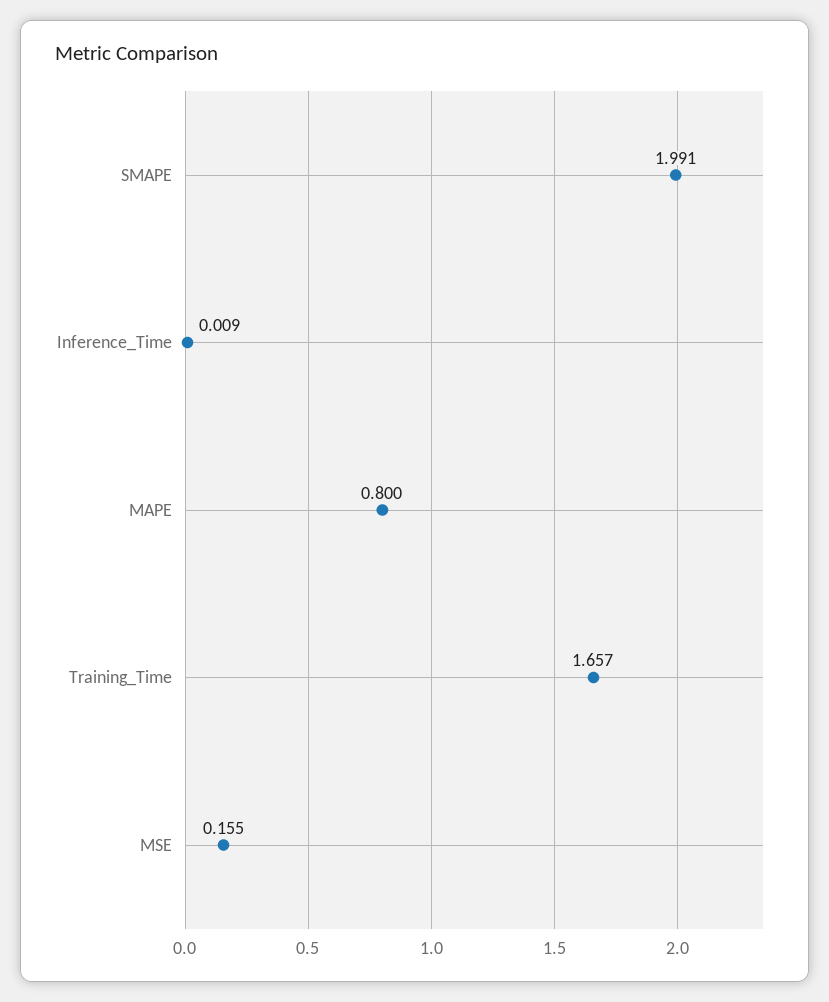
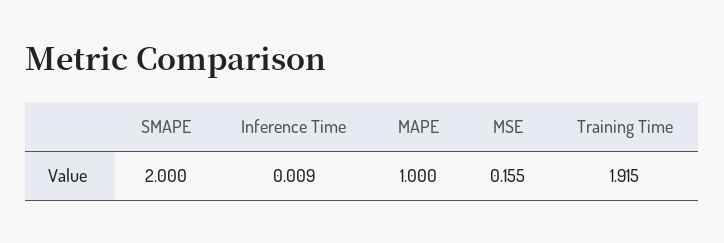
SMAPE: 1.991 -> 2
MAPE: 0.8 -> 1
Training_Time: 1.657 -> 1.915

